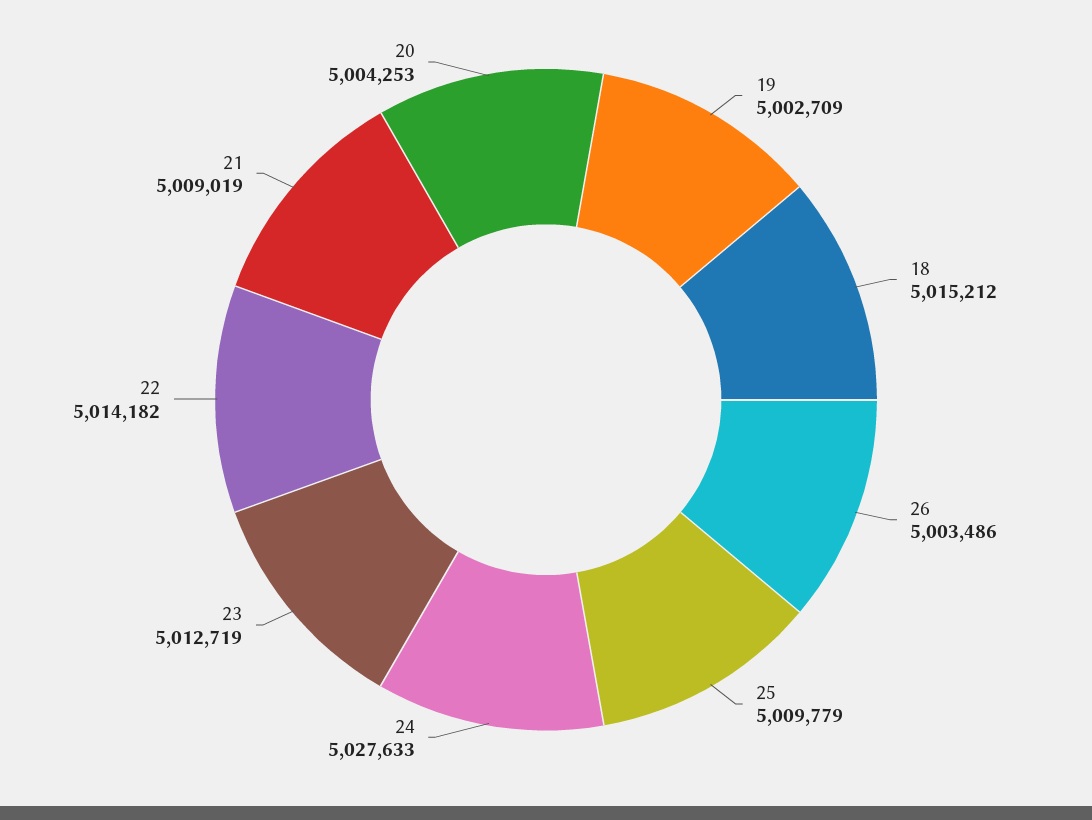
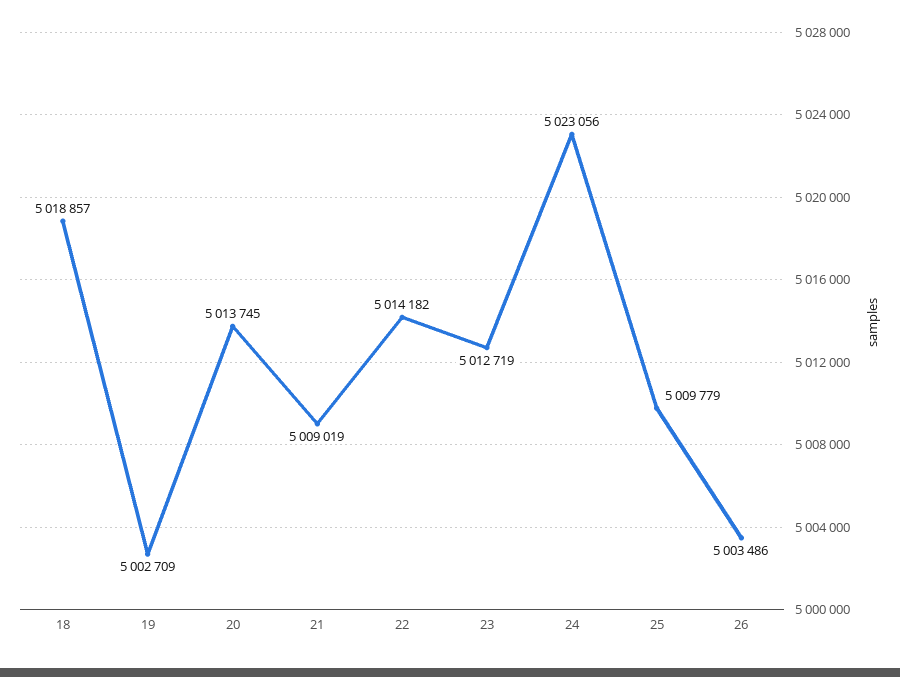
18: 5015212 -> 5018857
24: 5027633 -> 5023056
20: 5004253 -> 5013745

